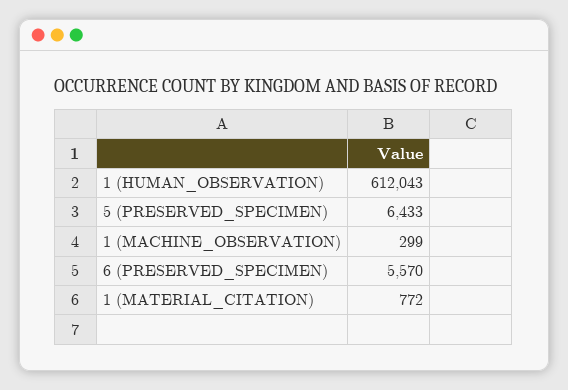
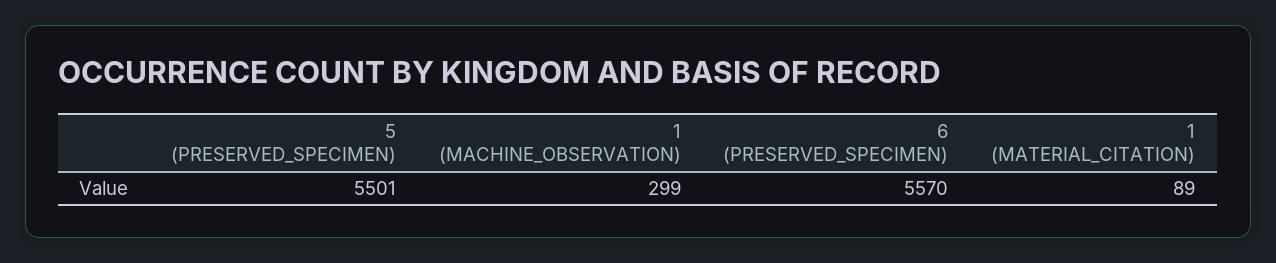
1 (HUMAN_OBSERVATION): 612043 -> none
5 (PRESERVED_SPECIMEN): 6433 -> 5501
1 (MATERIAL_CITATION): 772 -> 89

